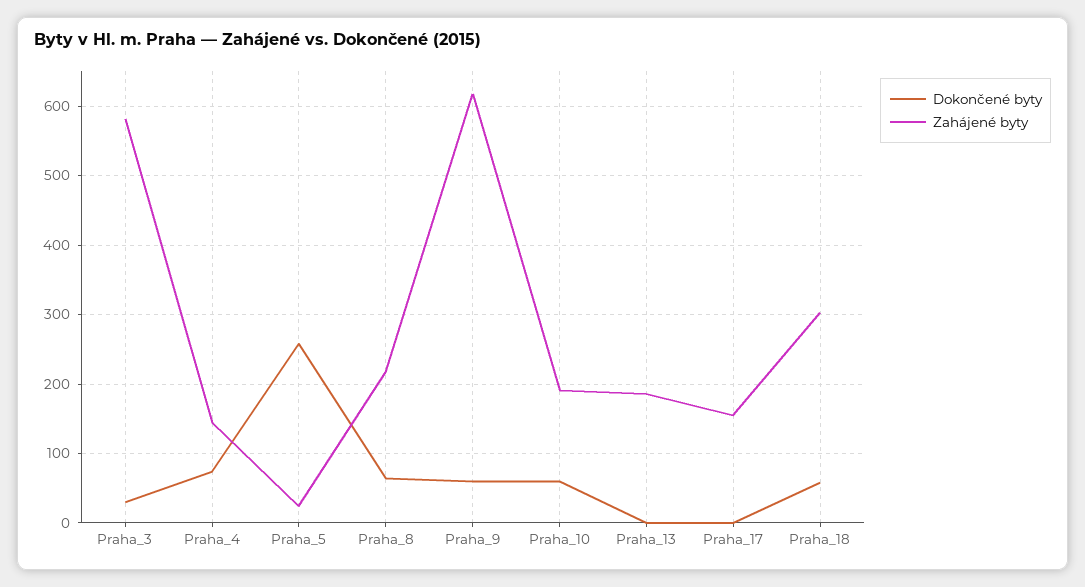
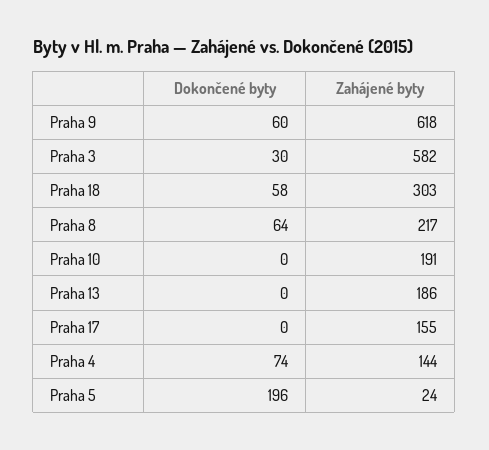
Dokončené byty, Praha_5: 260 -> 196
Dokončené byty, Praha_10: 60 -> 0

